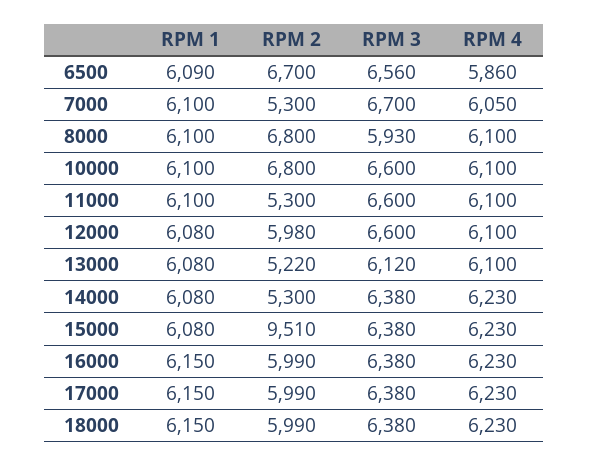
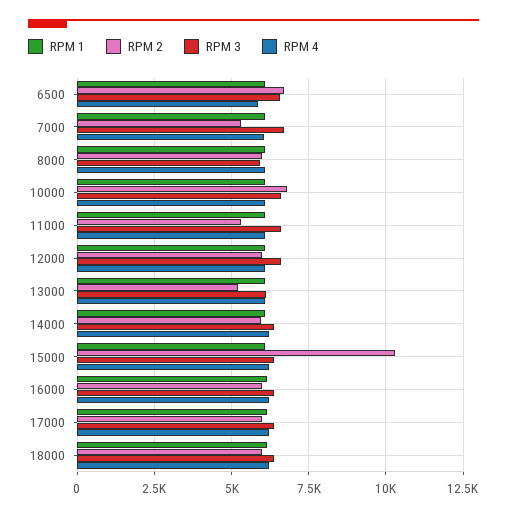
RPM 2, 8000: 6800 -> 6000
RPM 2, 14000: 5300 -> 6000
RPM 2, 15000: 9510 -> 10250

